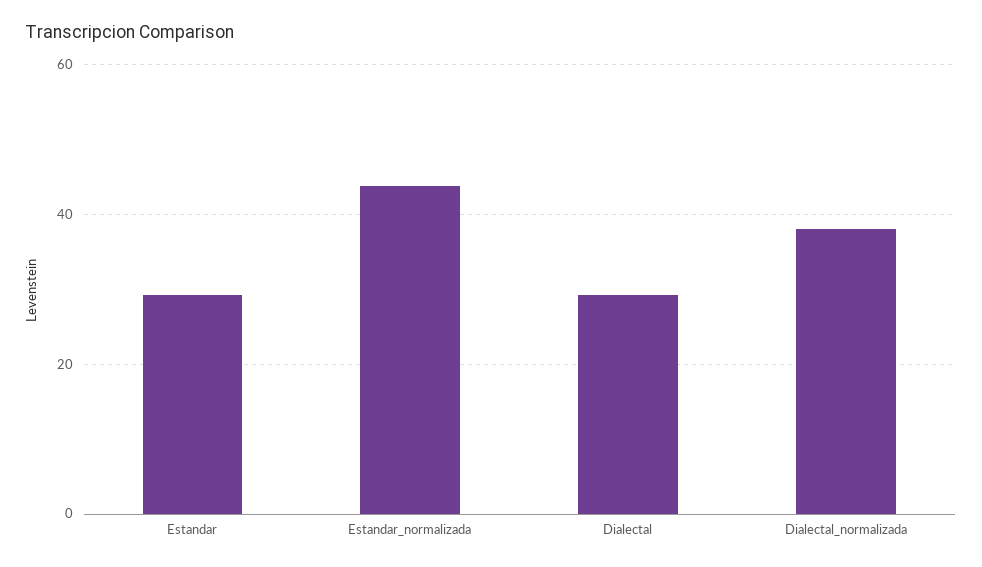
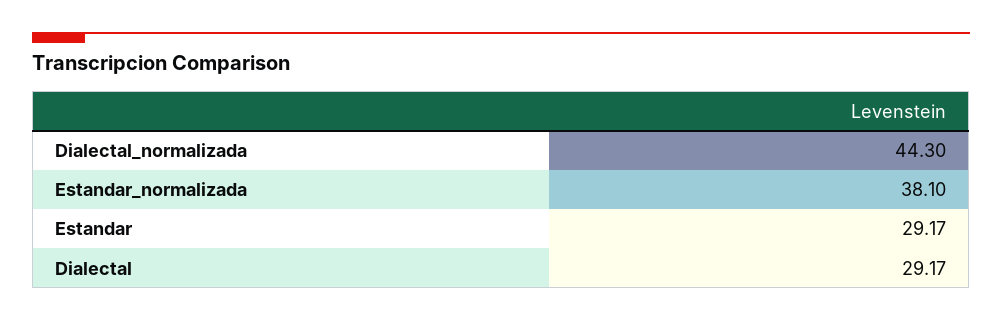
Estandar_normalizada: 44 -> 38.1
Dialectal_normalizada: 38 -> 44.3

